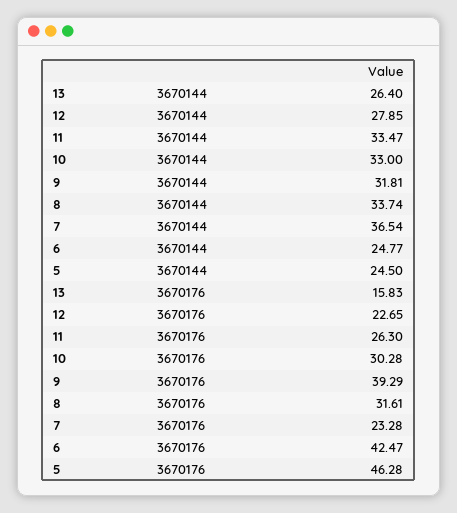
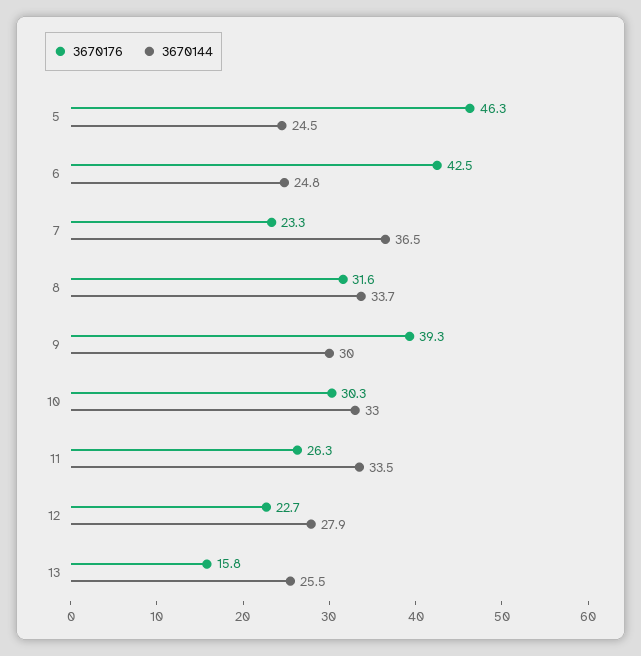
3670144, 13: 26.4 -> 25.5
3670144, 9: 31.81 -> 30

